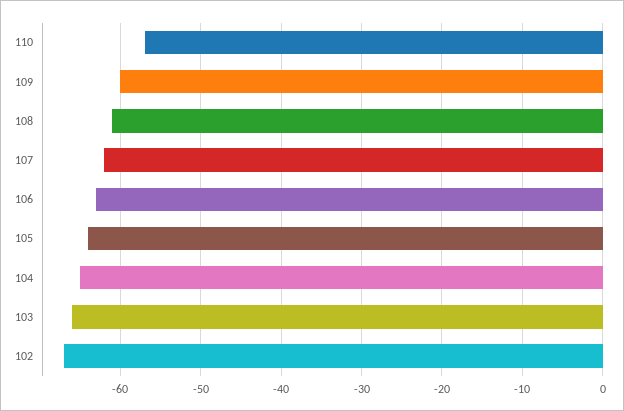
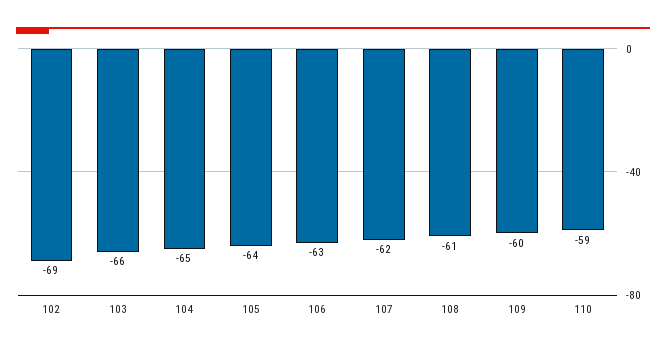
110: -57 -> -59
102: -67 -> -69

